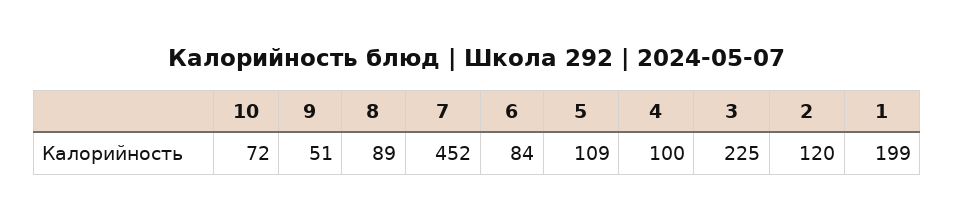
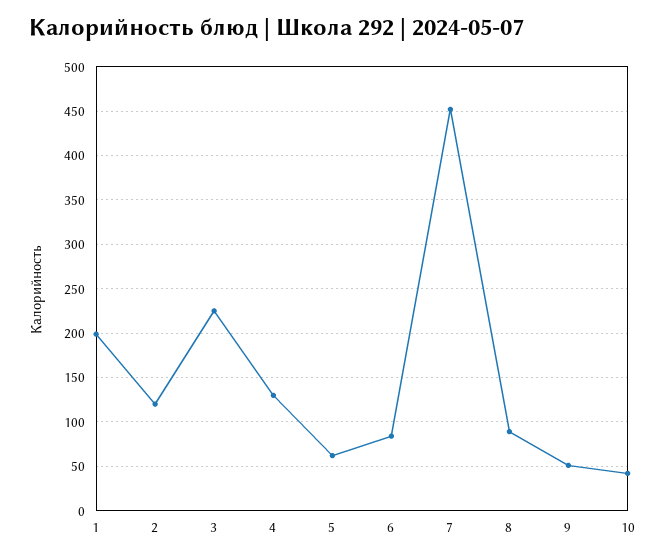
10: 72 -> 40
5: 109 -> 60
4: 100 -> 130

